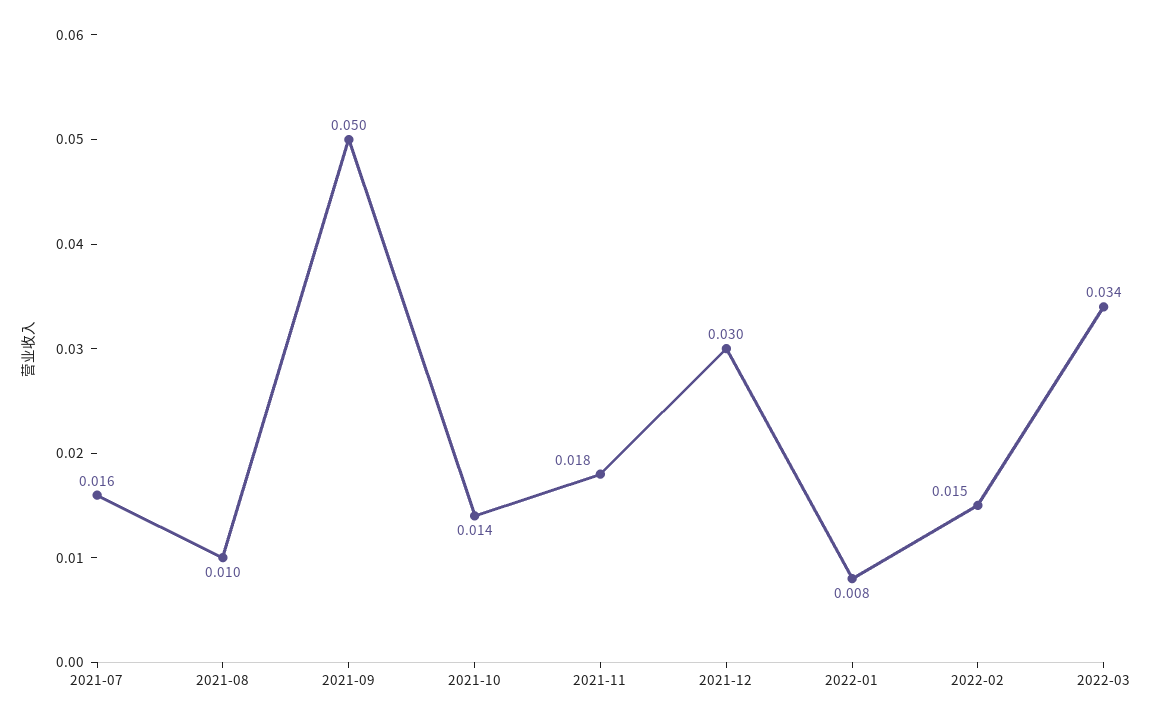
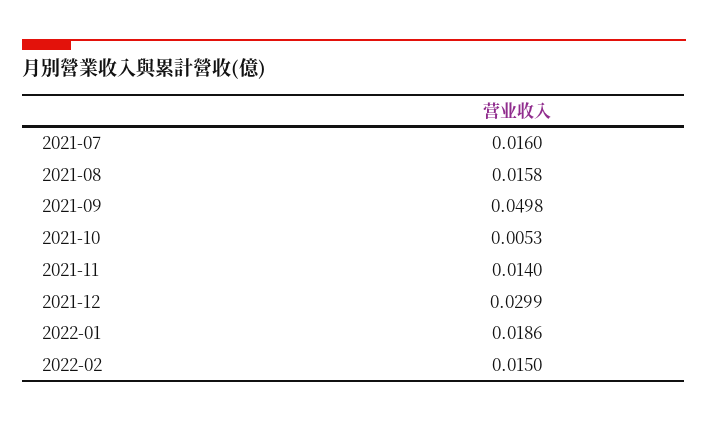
2021-08: 0.01 -> 0.0158
2021-10: 0.014 -> 0.0053
2021-11: 0.018 -> 0.014
2022-01: 0.008 -> 0.0186
2022-03: 0.034 -> none

